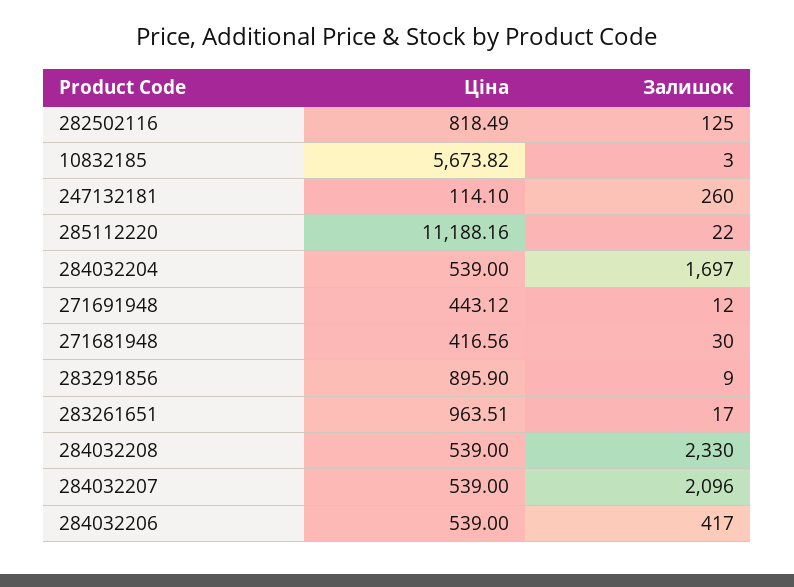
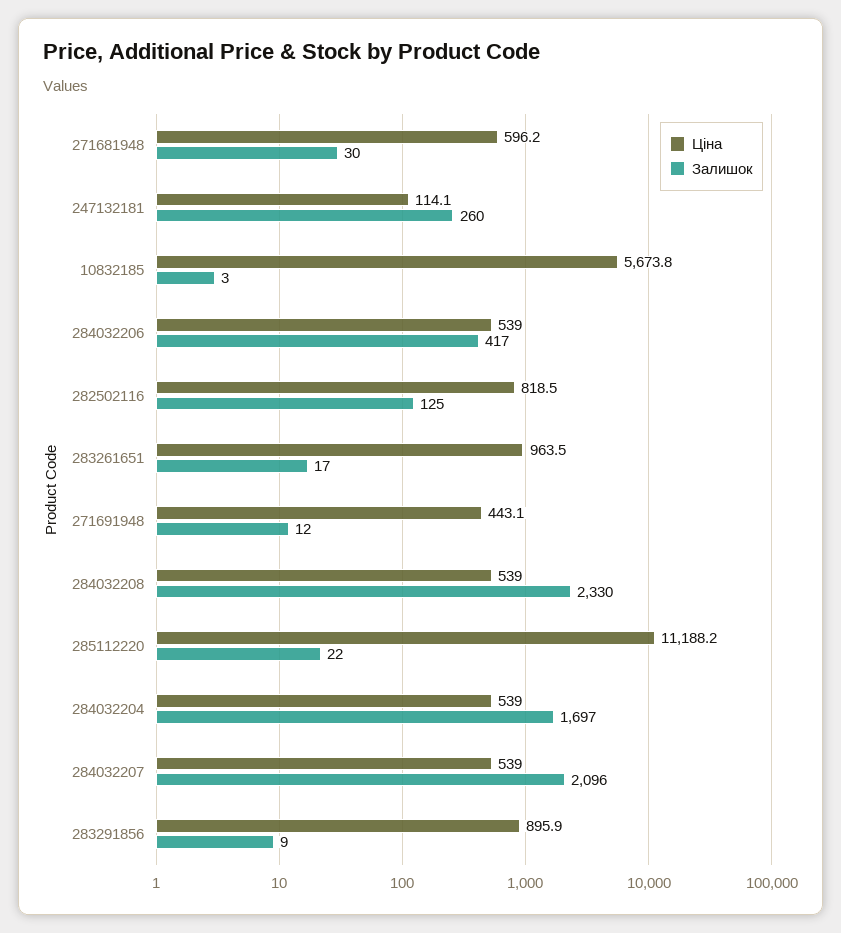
Ціна, 271681948: 416.56 -> 596.2

